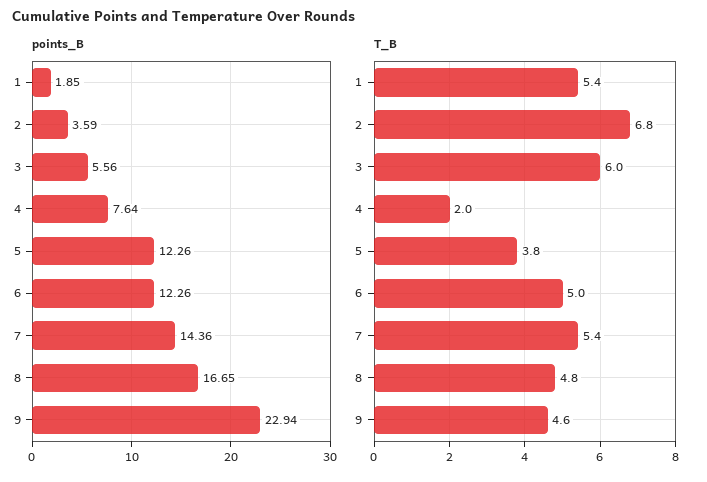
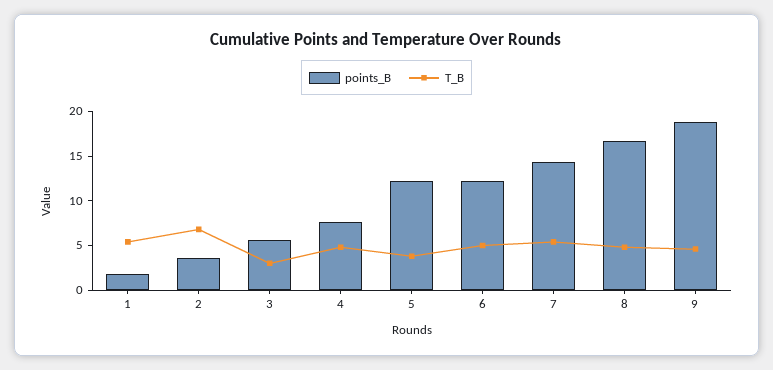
points_B, 9: 22.94 -> 19
T_B, 3: 6 -> 3
T_B, 4: 2 -> 5

